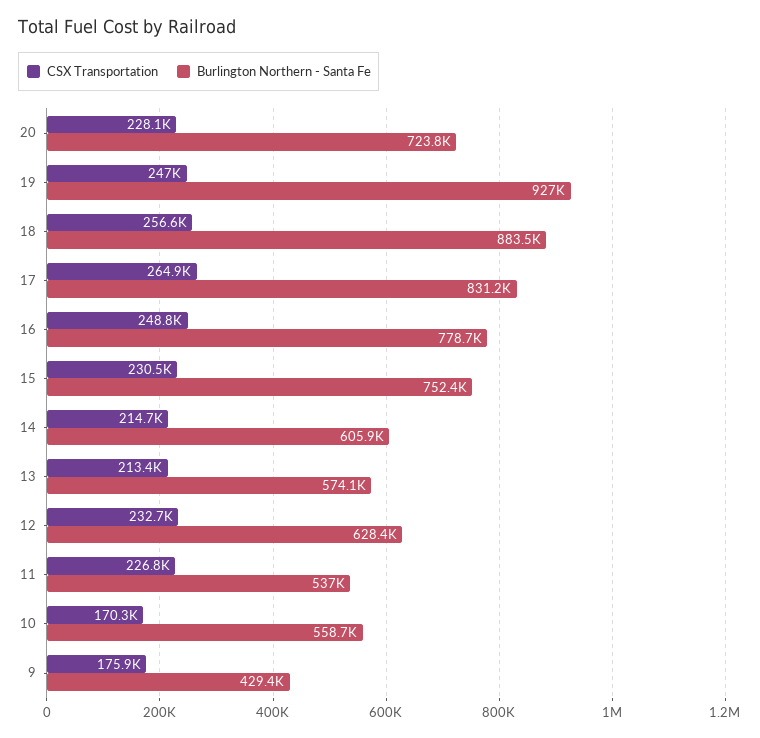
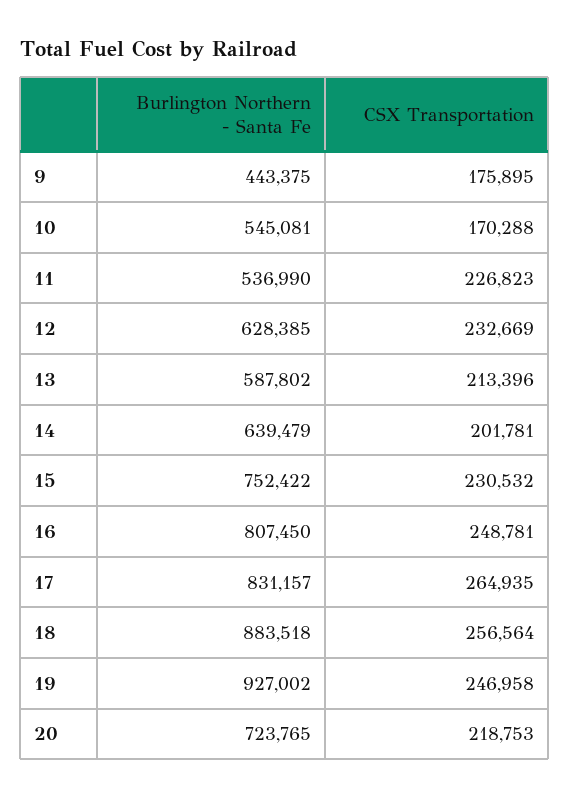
CSX Transportation, 20: 228100 -> 218753
Burlington Northern - Santa Fe, 16: 778700 -> 807450
CSX Transportation, 14: 214700 -> 201781
Burlington Northern - Santa Fe, 14: 605900 -> 639479
Burlington Northern - Santa Fe, 13: 574100 -> 587802
Burlington Northern - Santa Fe, 10: 558700 -> 545081
Burlington Northern - Santa Fe, 9: 429400 -> 443375

